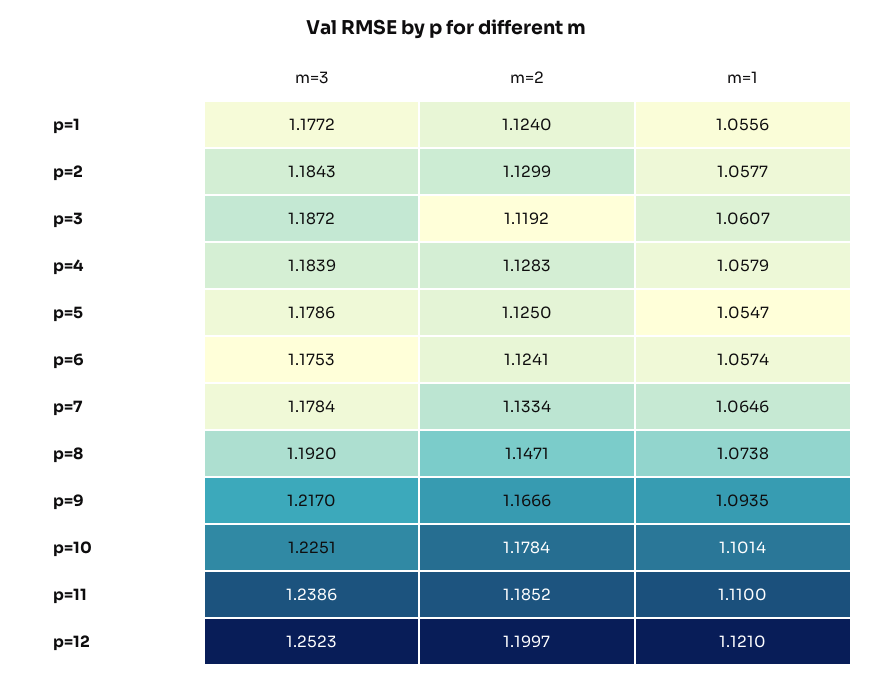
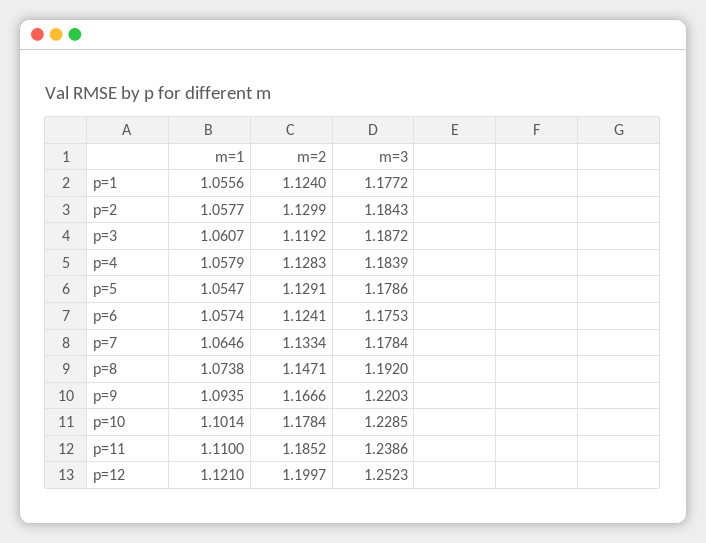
m=2, p=5: 1.125 -> 1.1291
m=3, p=9: 1.217 -> 1.2203
m=3, p=10: 1.2251 -> 1.2285

